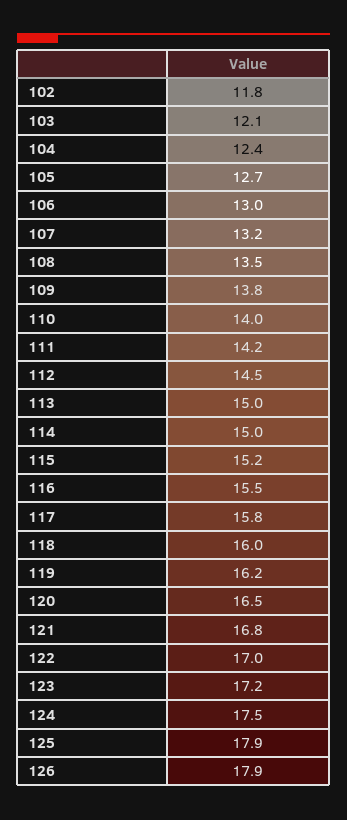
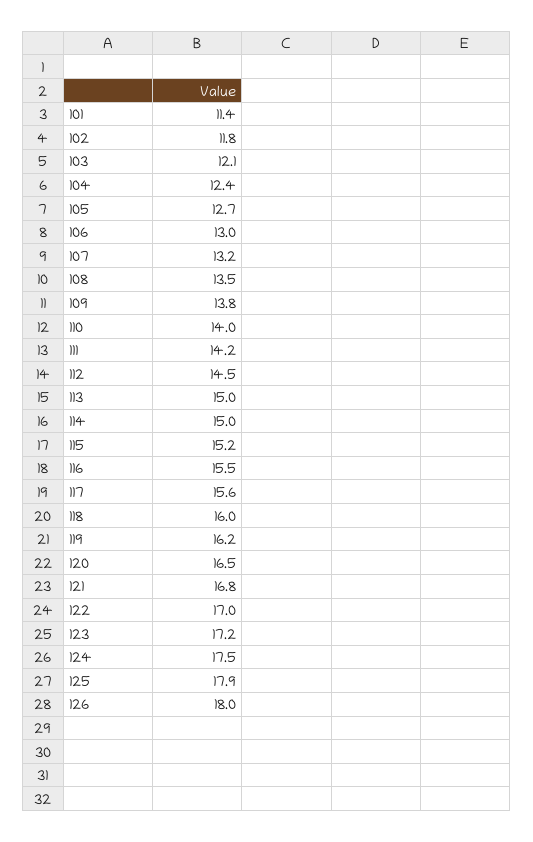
117: 15.8 -> 15.6
126: 17.9 -> 18
101: none -> 11.4

